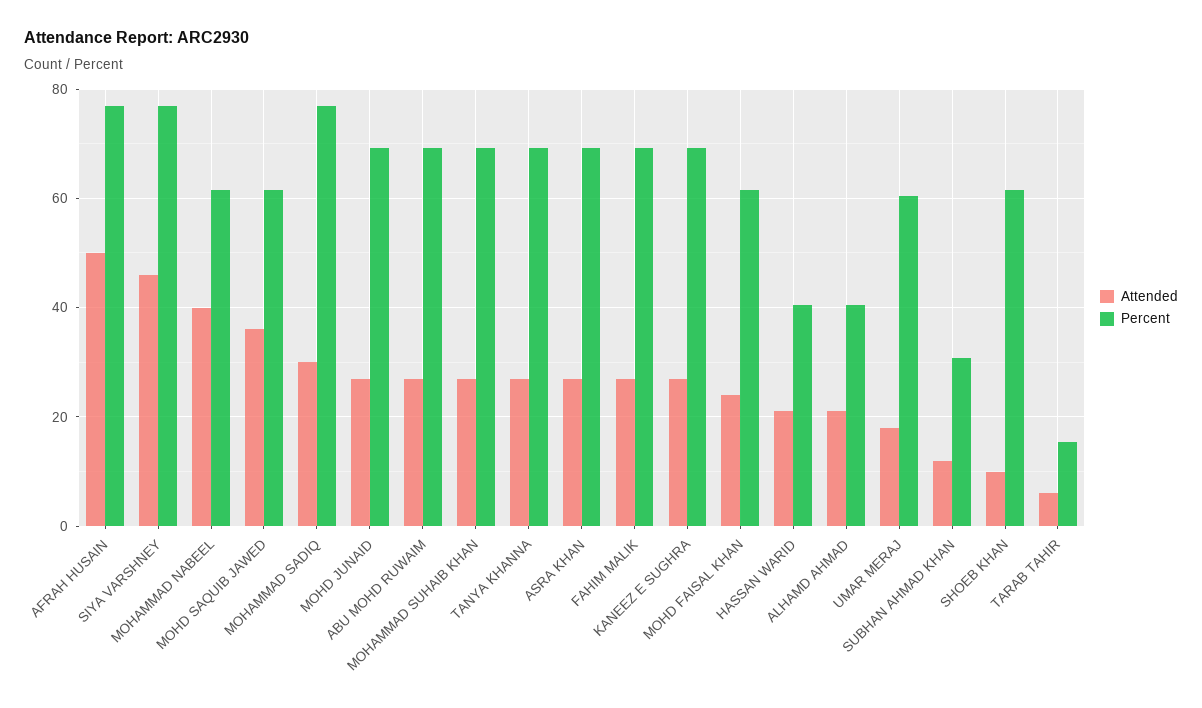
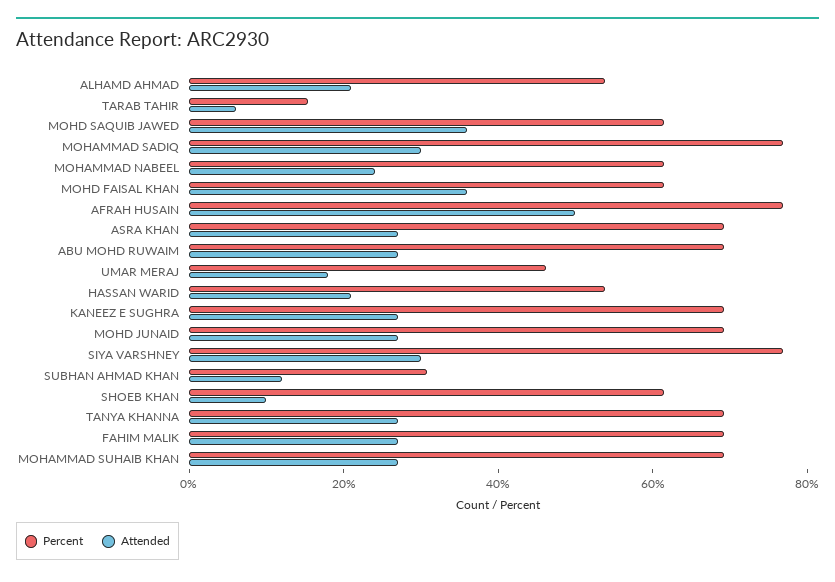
Attended, SIYA VARSHNEY: 46 -> 30
Attended, MOHAMMAD NABEEL: 40 -> 25
Attended, MOHD FAISAL KHAN: 24 -> 35
Percent, HASSAN WARID: 40 -> 55
Percent, ALHAMD AHMAD: 40 -> 55
Percent, UMAR MERAJ: 60 -> 45

